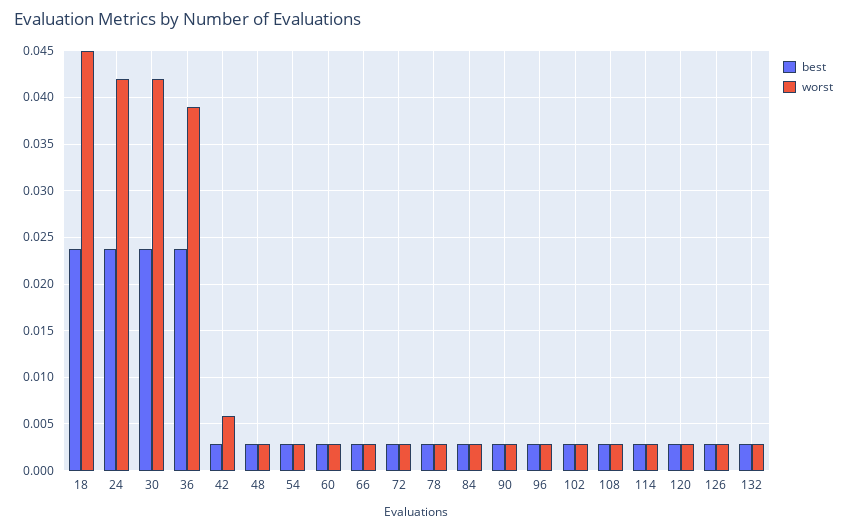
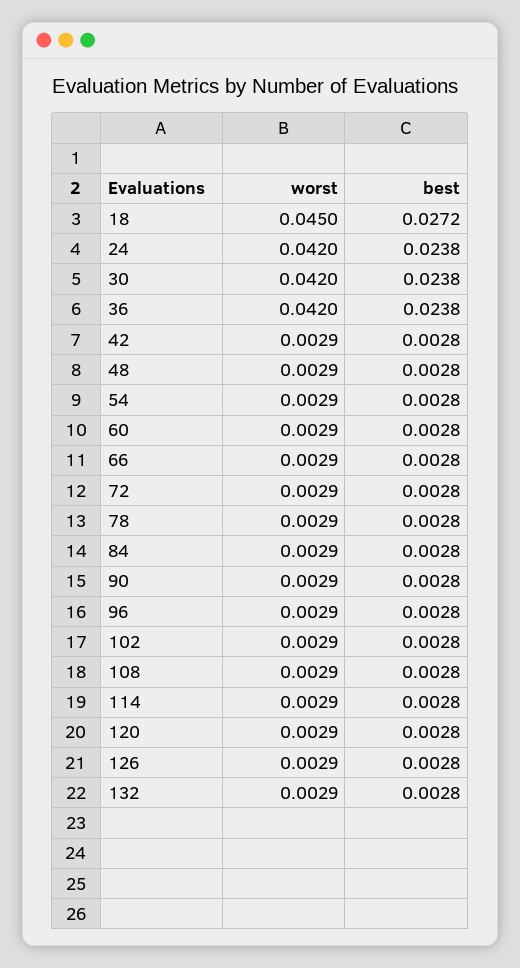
best, 18: 0.024 -> 0.0272
worst, 36: 0.039 -> 0.042
worst, 42: 0.006 -> 0.0029

